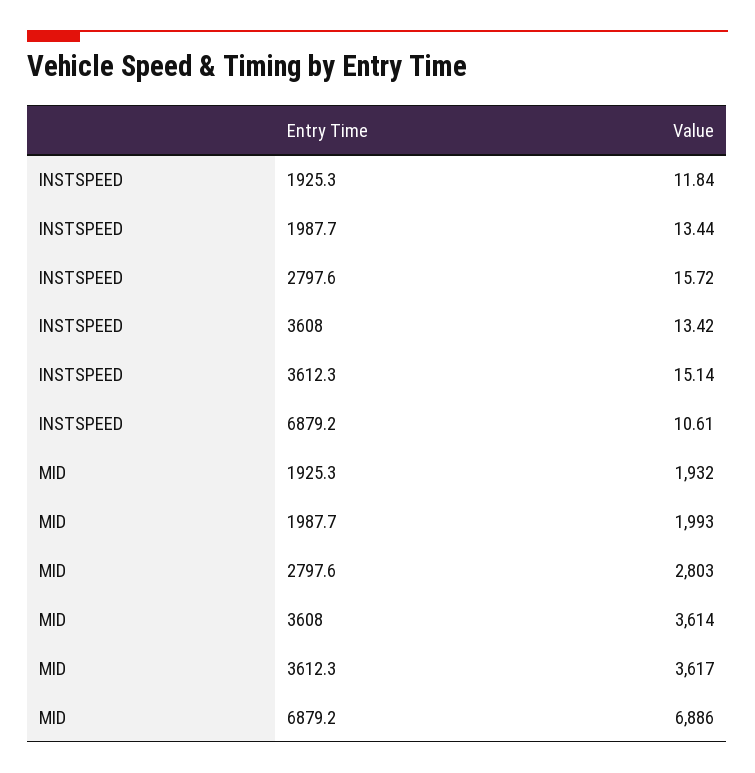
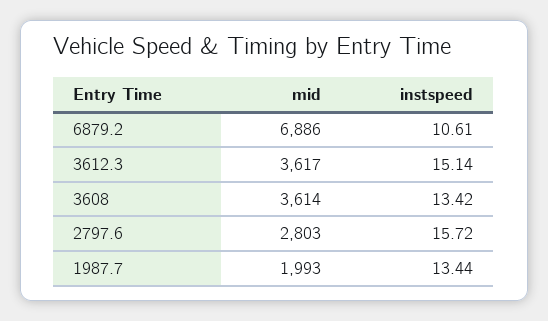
INSTSPEED, 1925.3: 11.84 -> none
MID, 1925.3: 1932 -> none

